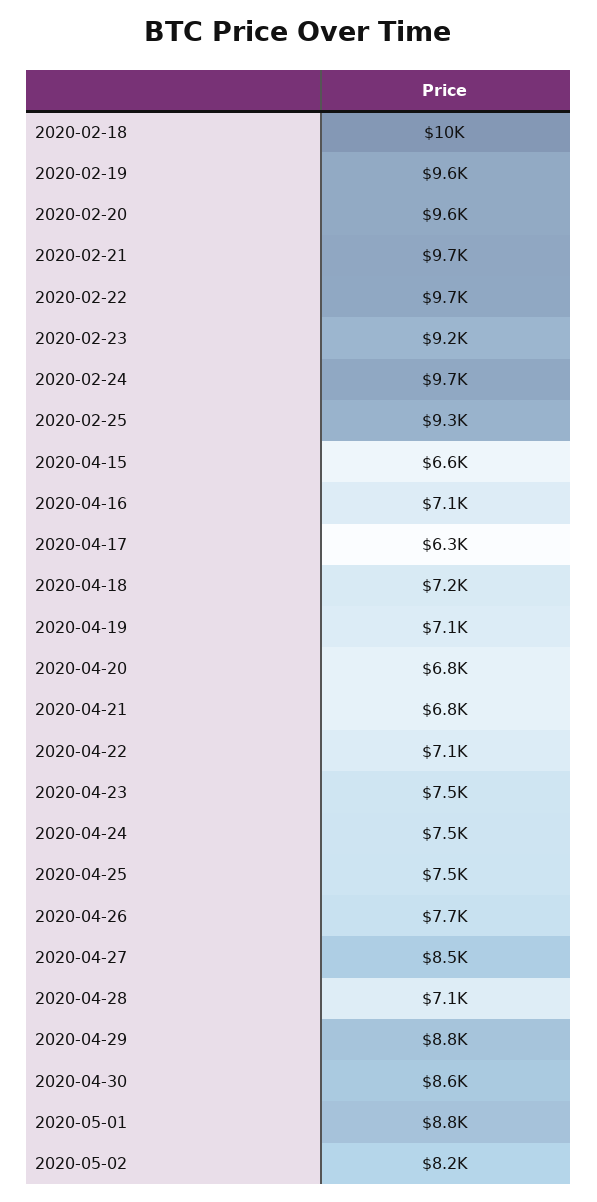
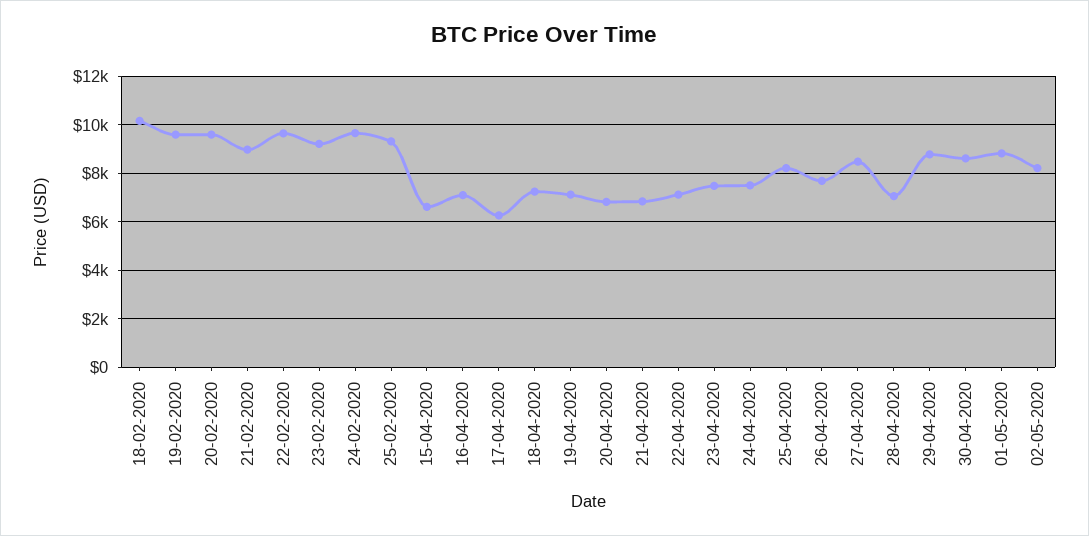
2020-02-21: 9700 -> 9000
2020-04-25: 7500 -> 8250

